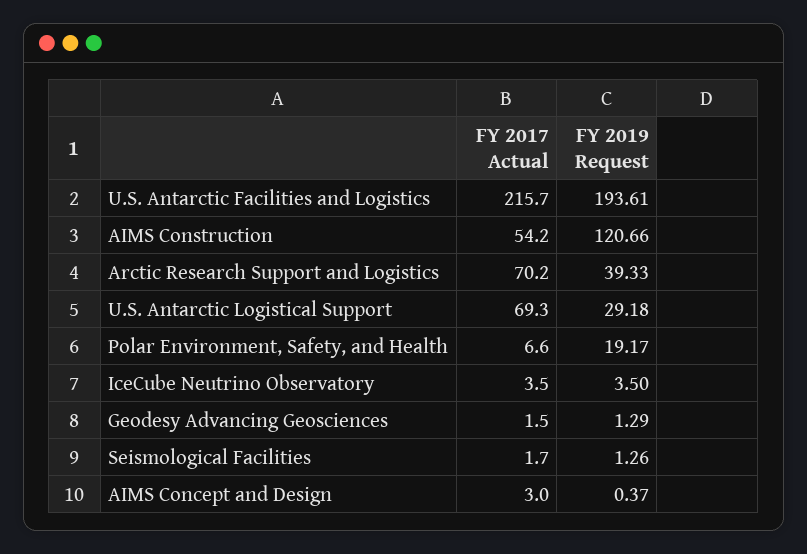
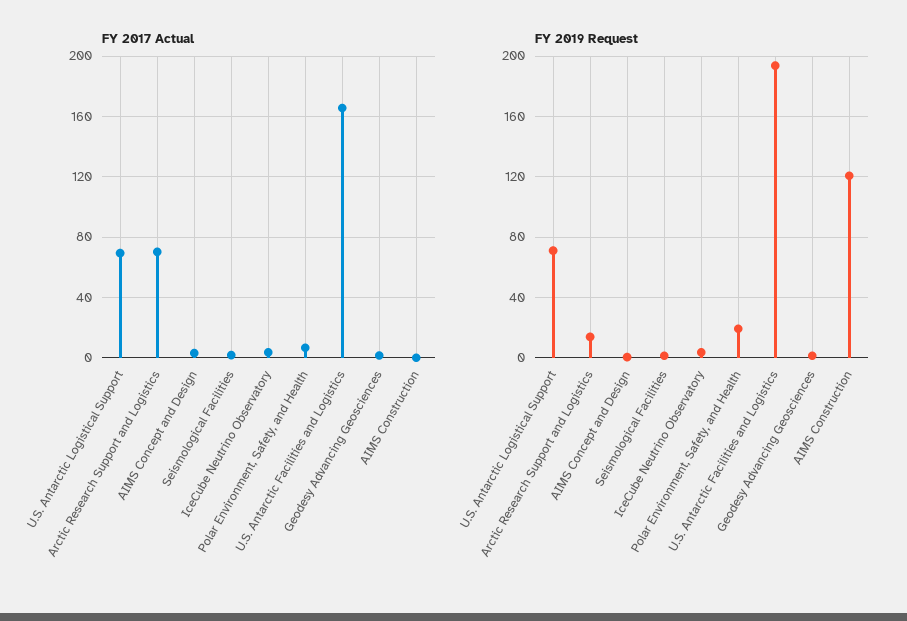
FY 2017 Actual, U.S. Antarctic Facilities and Logistics: 215.7 -> 165
FY 2017 Actual, AIMS Construction: 54.2 -> 0
FY 2019 Request, Arctic Research Support and Logistics: 39.33 -> 15
FY 2019 Request, U.S. Antarctic Logistical Support: 29.18 -> 70

